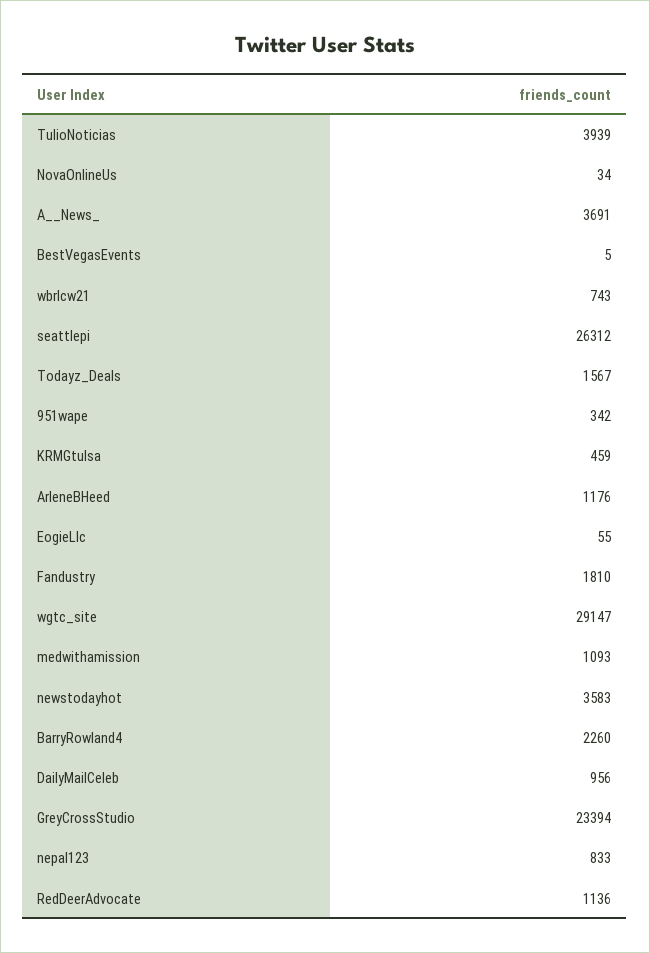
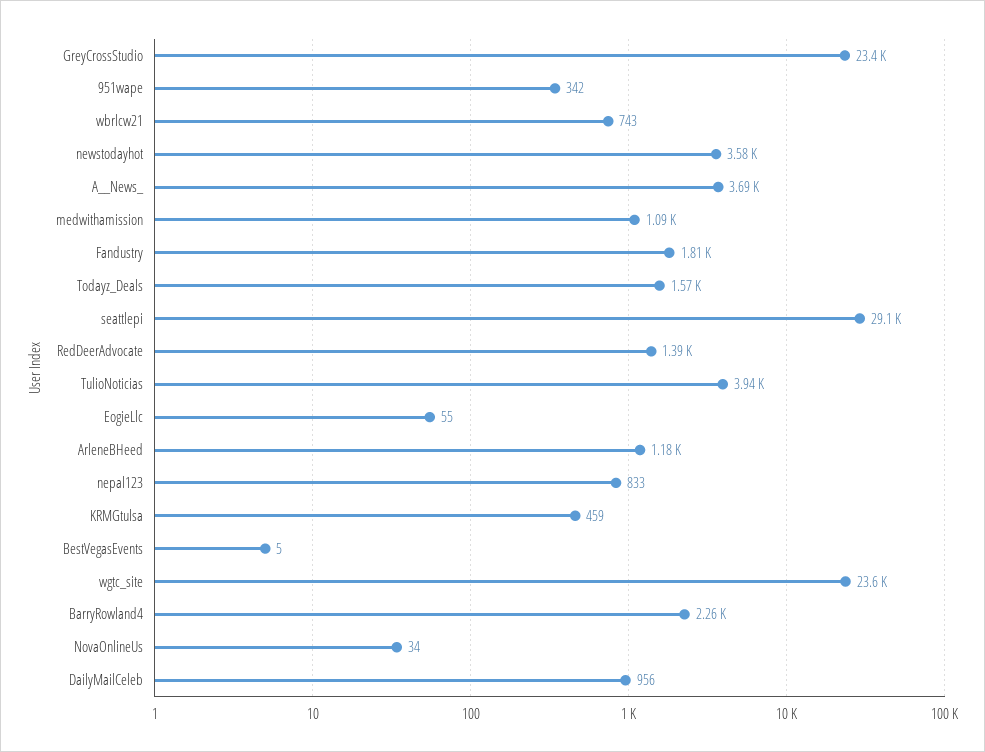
seattlepi: 26312 -> 29100
wgtc_site: 29147 -> 23600
RedDeerAdvocate: 1136 -> 1390

